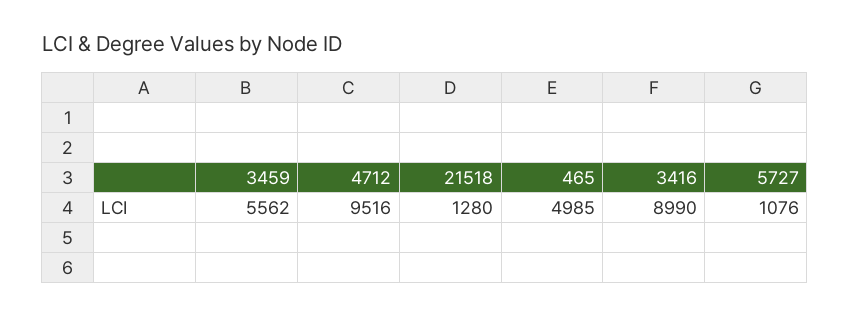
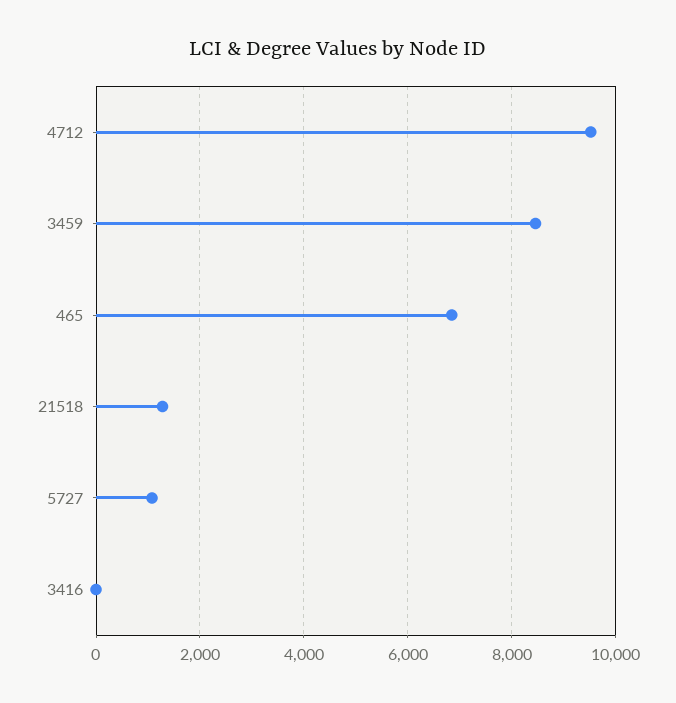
3459: 5562 -> 8400
465: 4985 -> 6800
3416: 8990 -> 0

